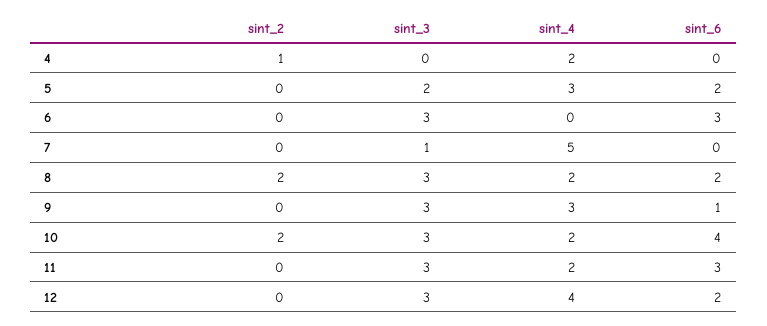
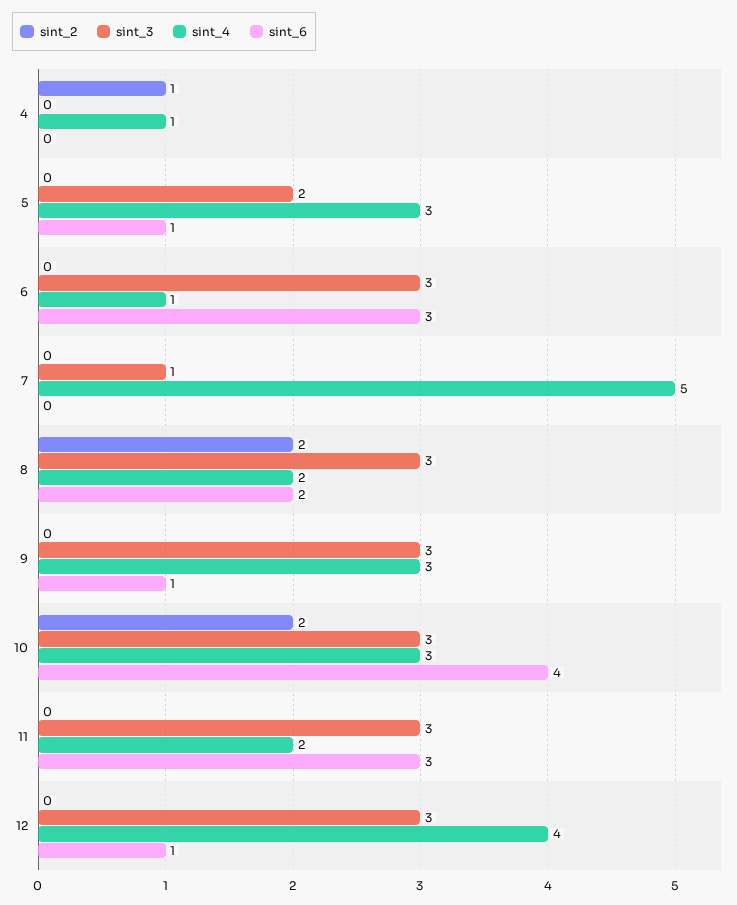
sint_4, 4: 2 -> 1
sint_6, 5: 2 -> 1
sint_4, 6: 0 -> 1
sint_4, 10: 2 -> 3
sint_6, 12: 2 -> 1

